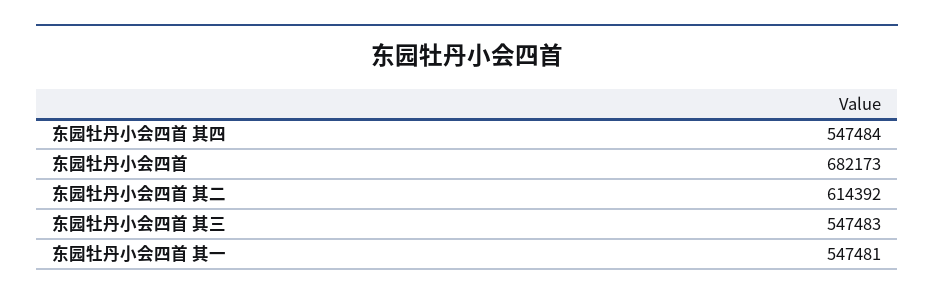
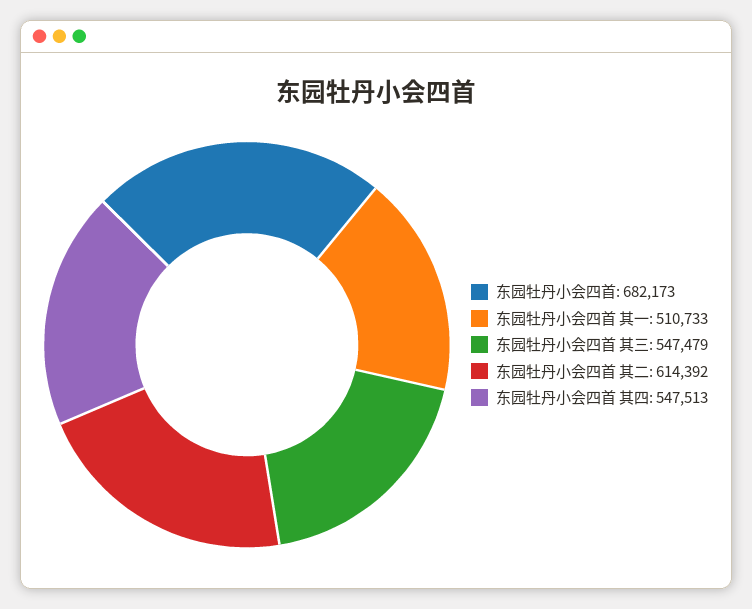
东园牡丹小会四首 其四: 547484 -> 547513
东园牡丹小会四首 其三: 547483 -> 547479
东园牡丹小会四首 其一: 547481 -> 510733

